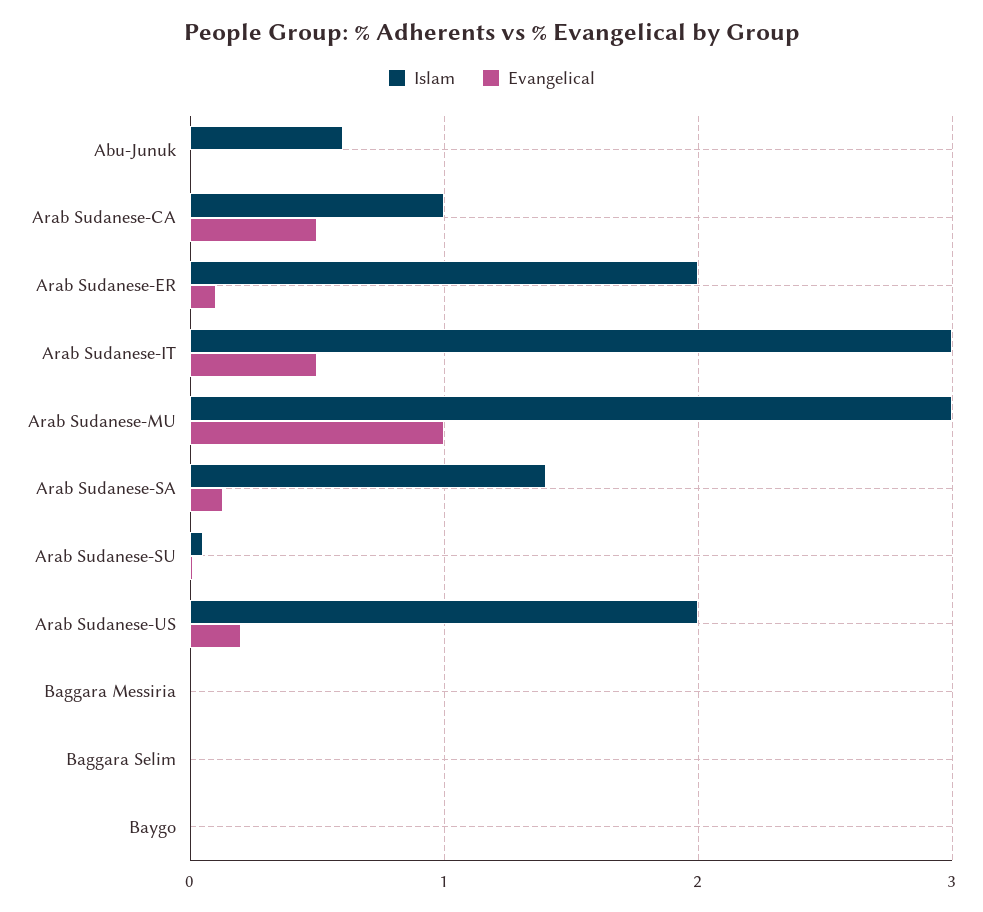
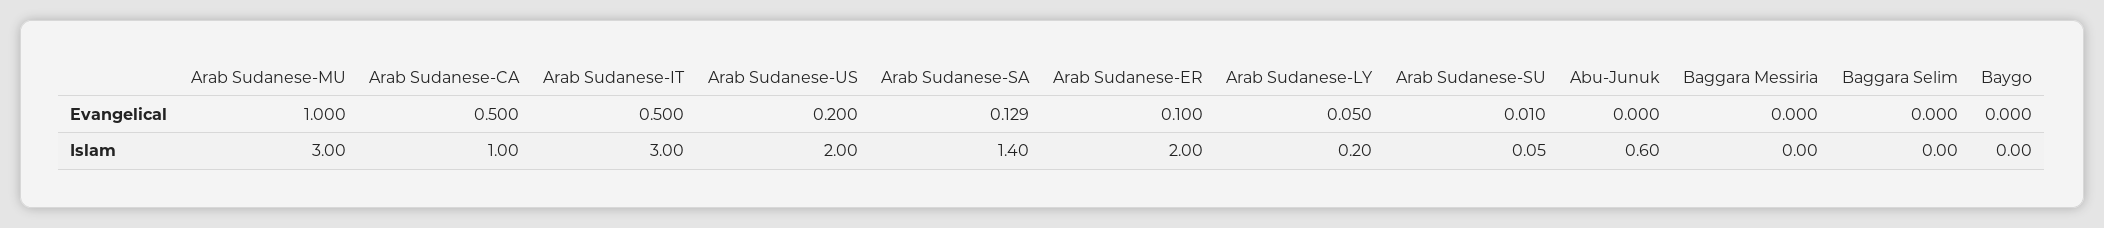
Evangelical, Arab Sudanese-LY: none -> 0.05
Islam, Arab Sudanese-LY: none -> 0.2

